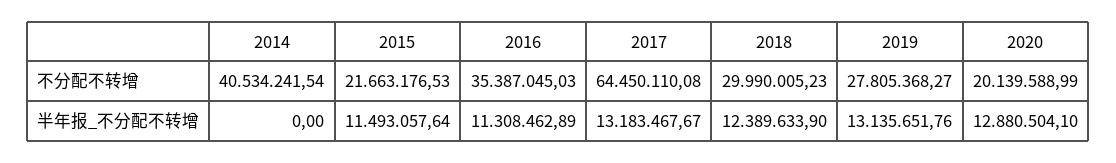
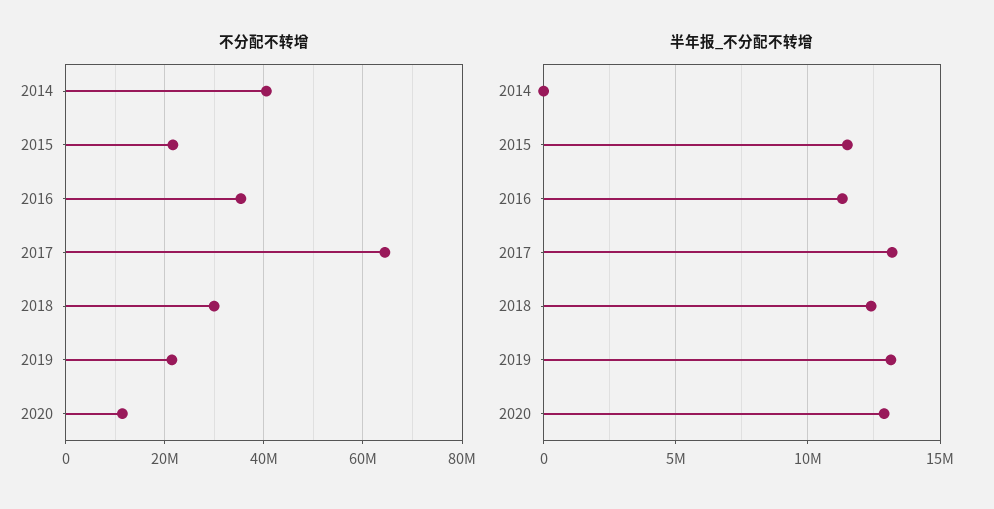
不分配不转增, 2019: 27805368.27 -> 22000000
不分配不转增, 2020: 20139588.99 -> 12000000

